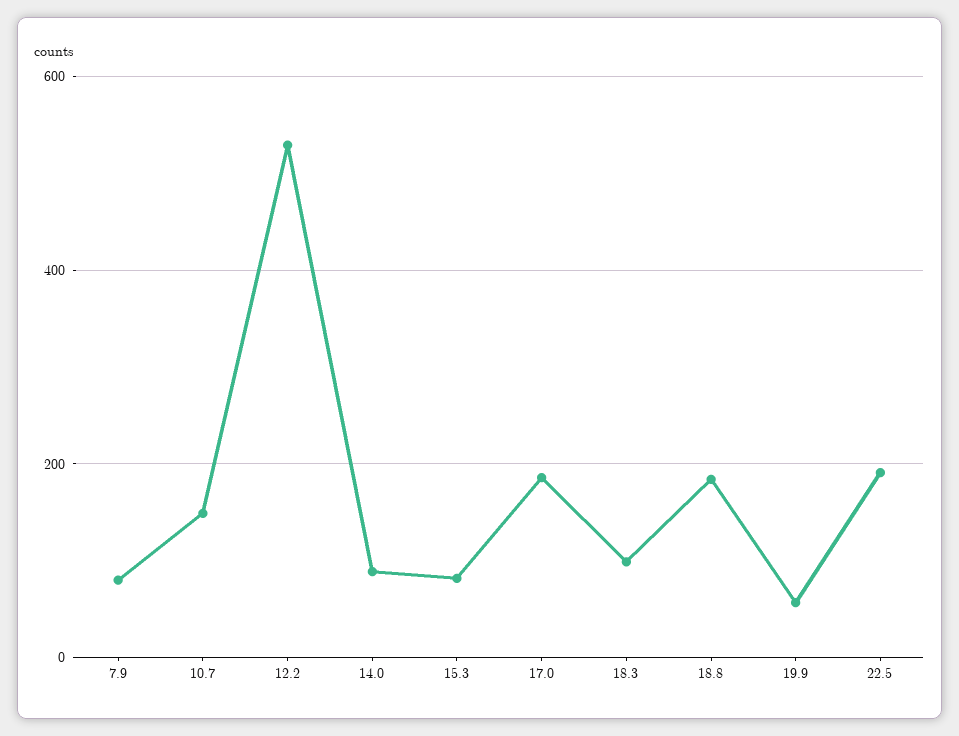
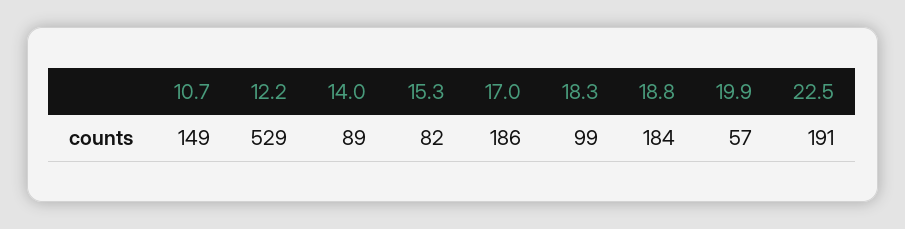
7.9: 80 -> none

